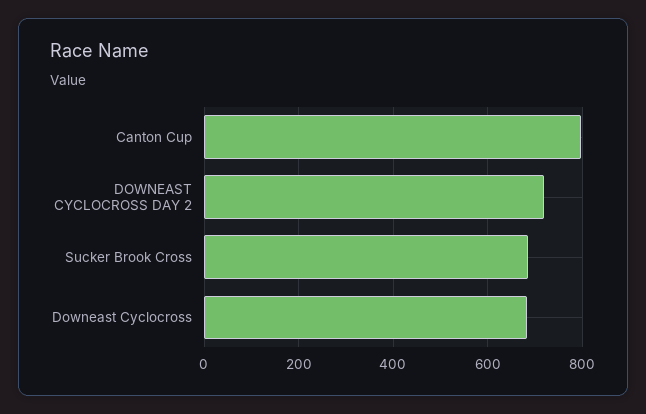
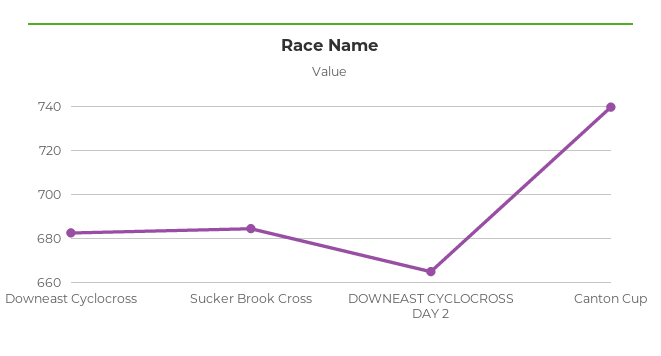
Canton Cup: 800 -> 740
DOWNEAST CYCLOCROSS DAY 2: 720 -> 665

